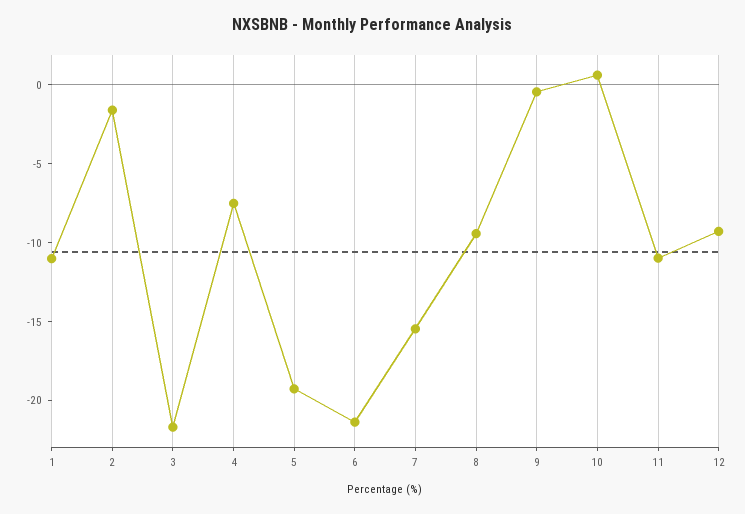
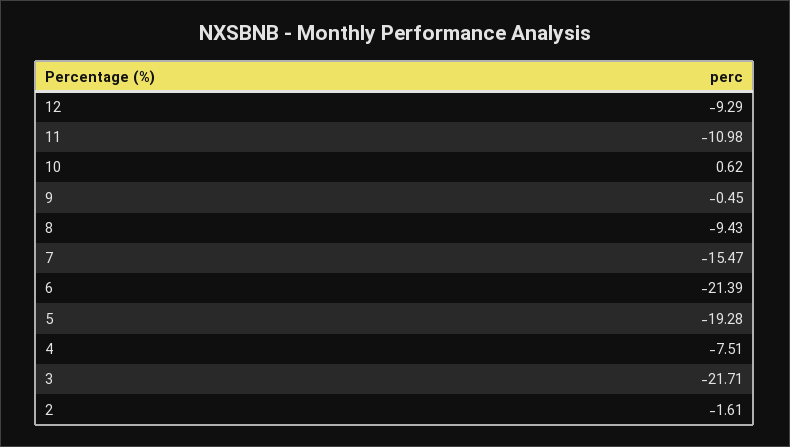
1: -11 -> none

